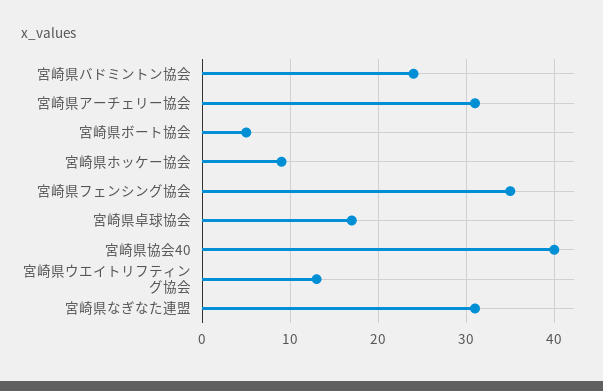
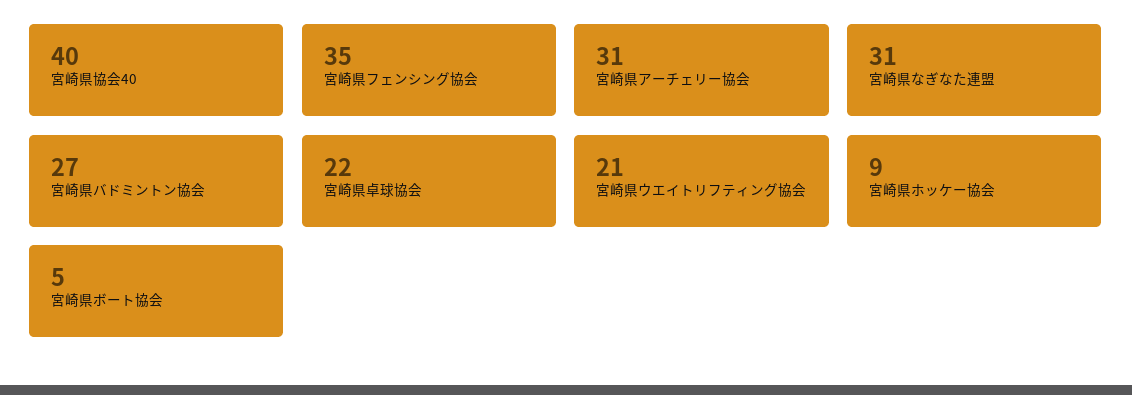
宮崎県バドミントン協会: 24 -> 27
宮崎県卓球協会: 17 -> 22
宮崎県ウエイトリフティング協会: 13 -> 21

